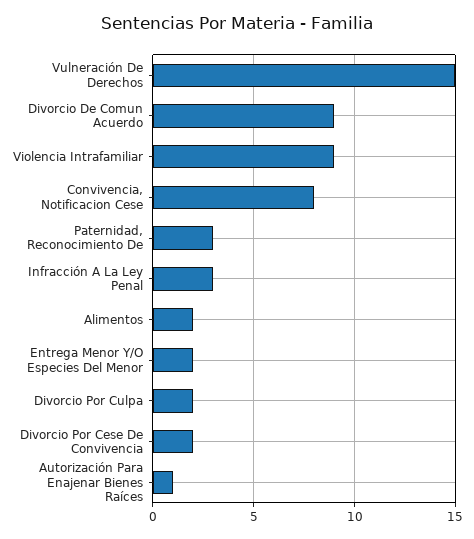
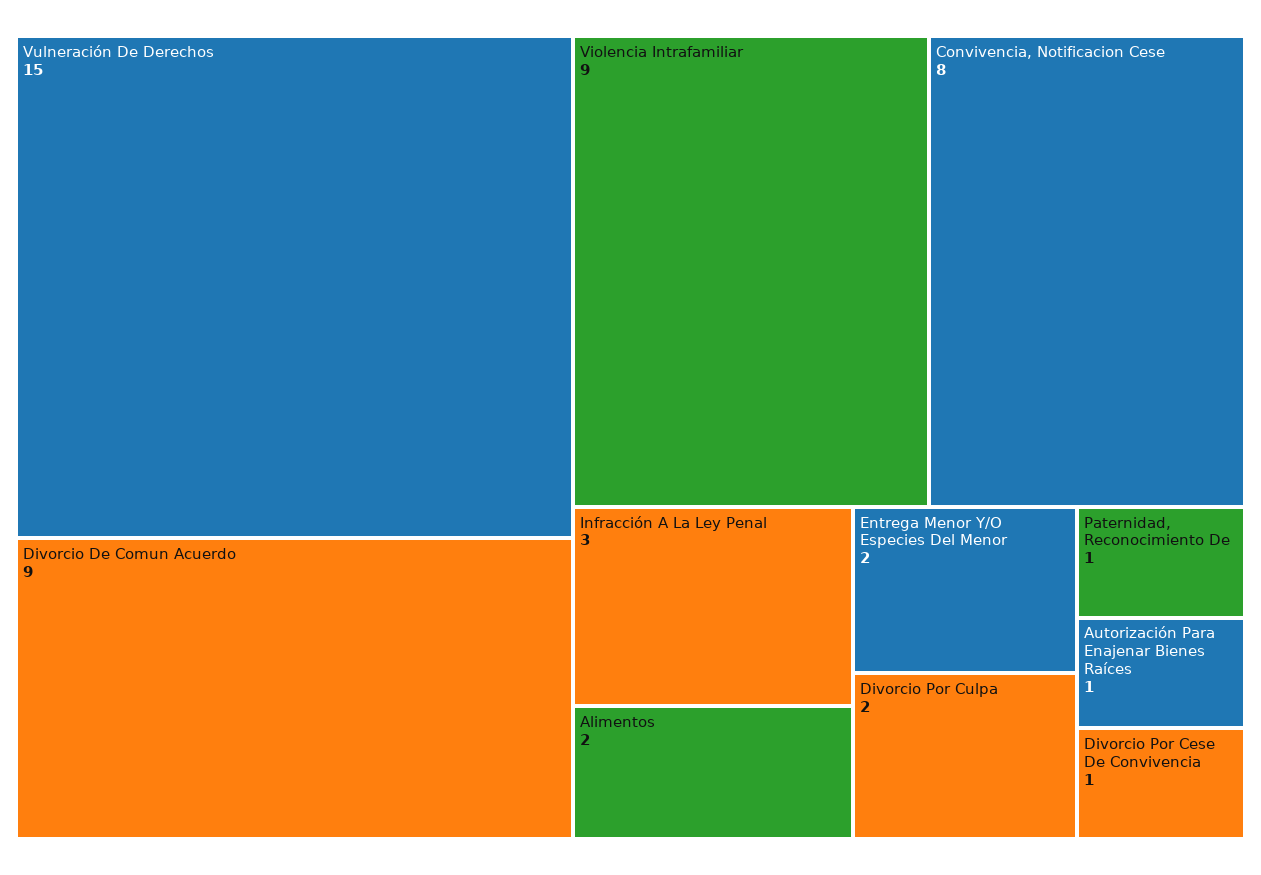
Paternidad, Reconocimiento De: 3 -> 1
Divorcio Por Cese De Convivencia: 2 -> 1

